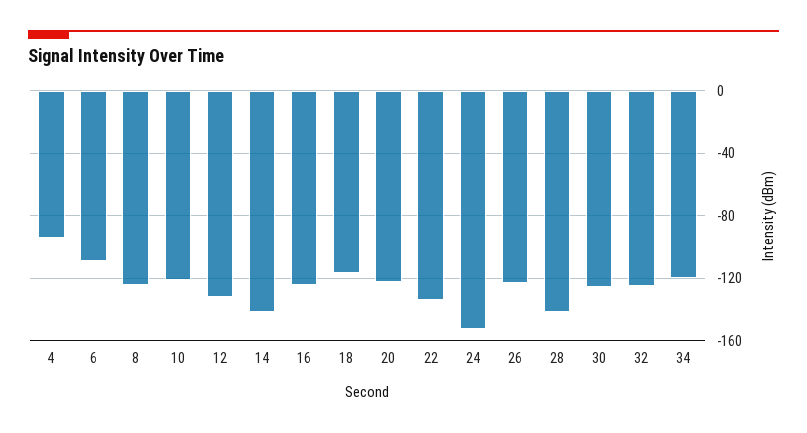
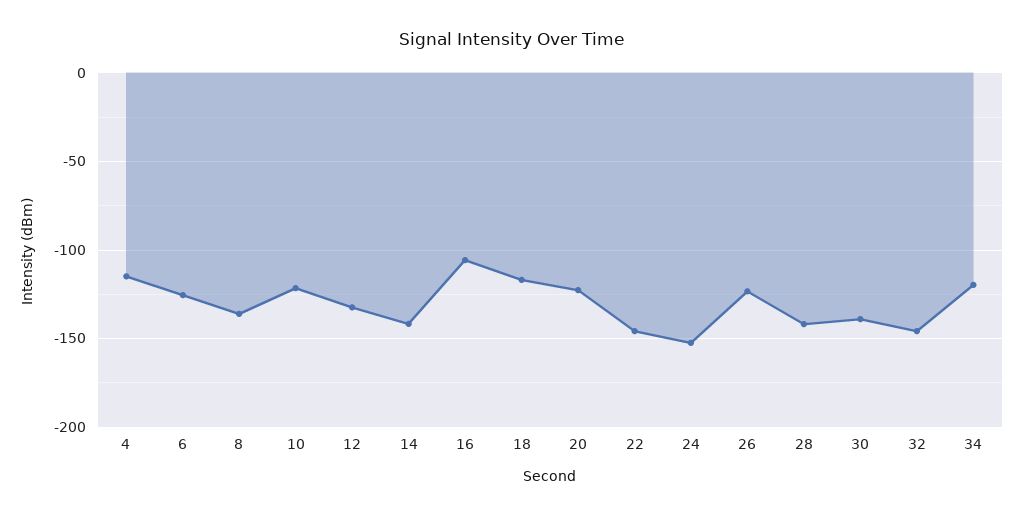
4: -95 -> -115
6: -110 -> -125
8: -125 -> -135
16: -125 -> -105
22: -135 -> -145
30: -125 -> -140
32: -125 -> -145

